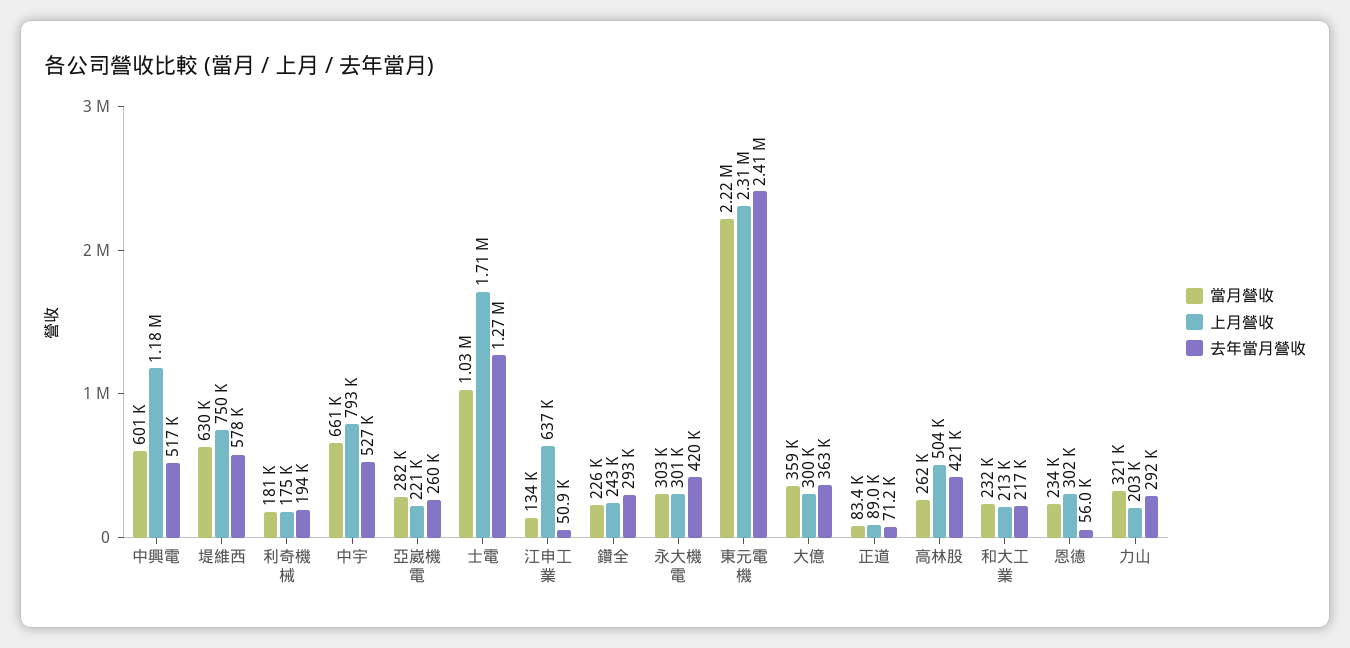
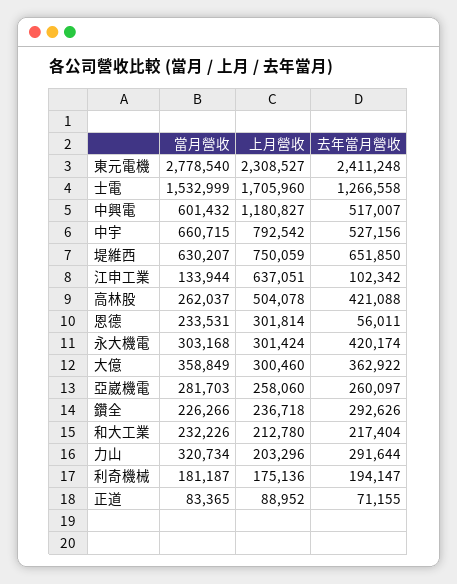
去年當月營收, 堤維西: 578000 -> 651850
上月營收, 亞崴機電: 221000 -> 258060
當月營收, 士電: 1030000 -> 1532999
去年當月營收, 江申工業: 50900 -> 102342
上月營收, 鑽全: 243000 -> 236718
當月營收, 東元電機: 2220000 -> 2778540

